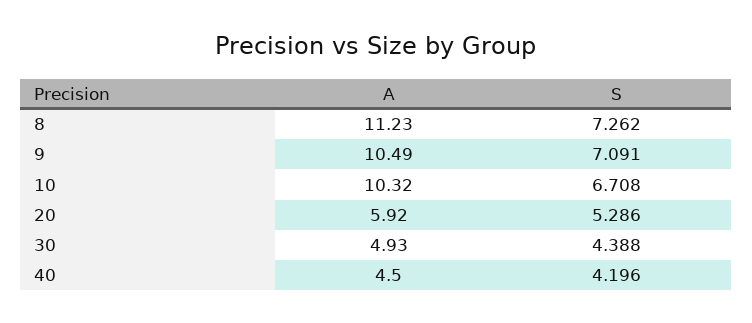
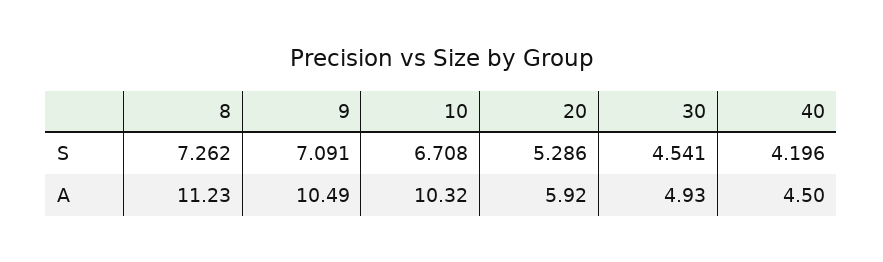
S, 30: 4.388 -> 4.541

